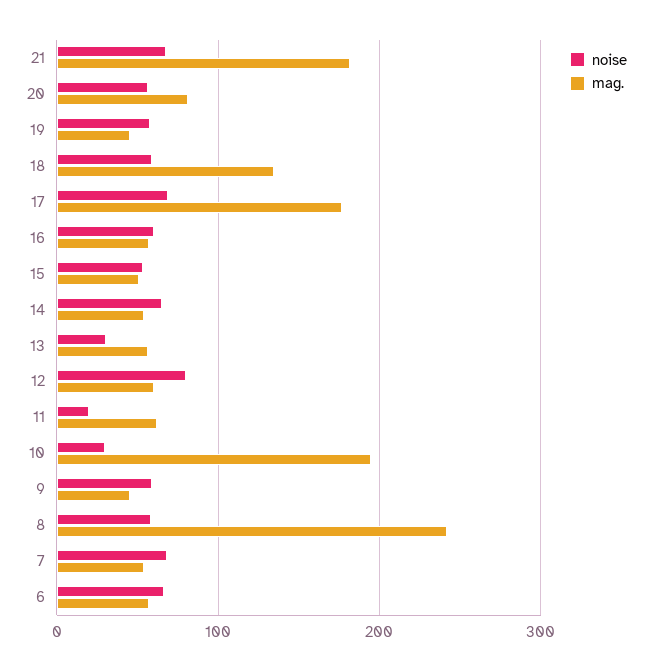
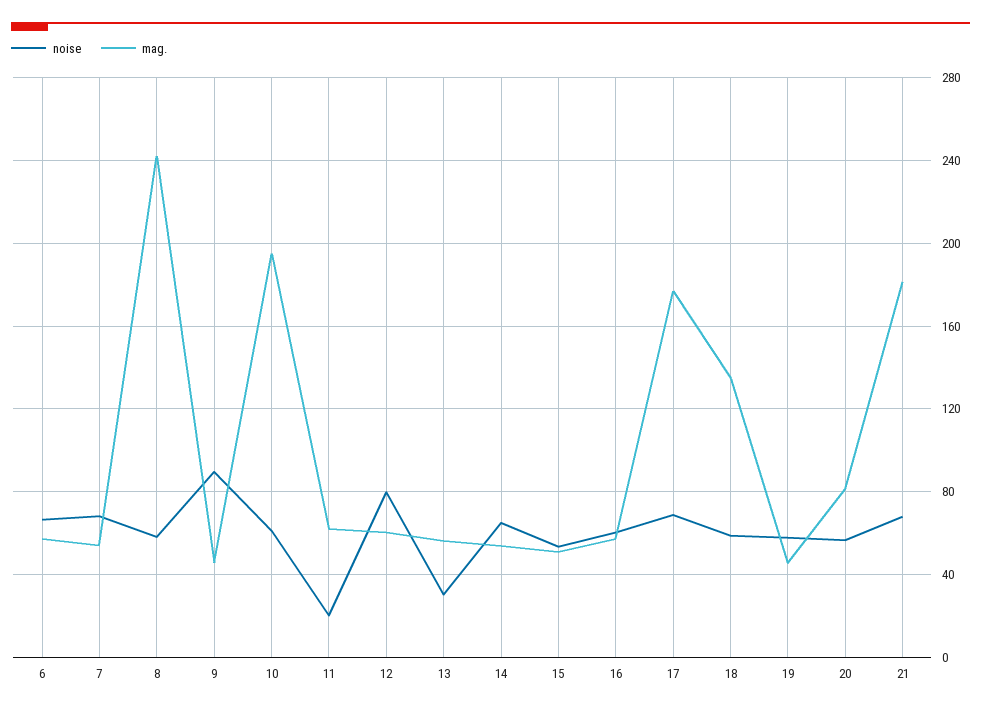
noise, 10: 30 -> 60
noise, 9: 60 -> 90

